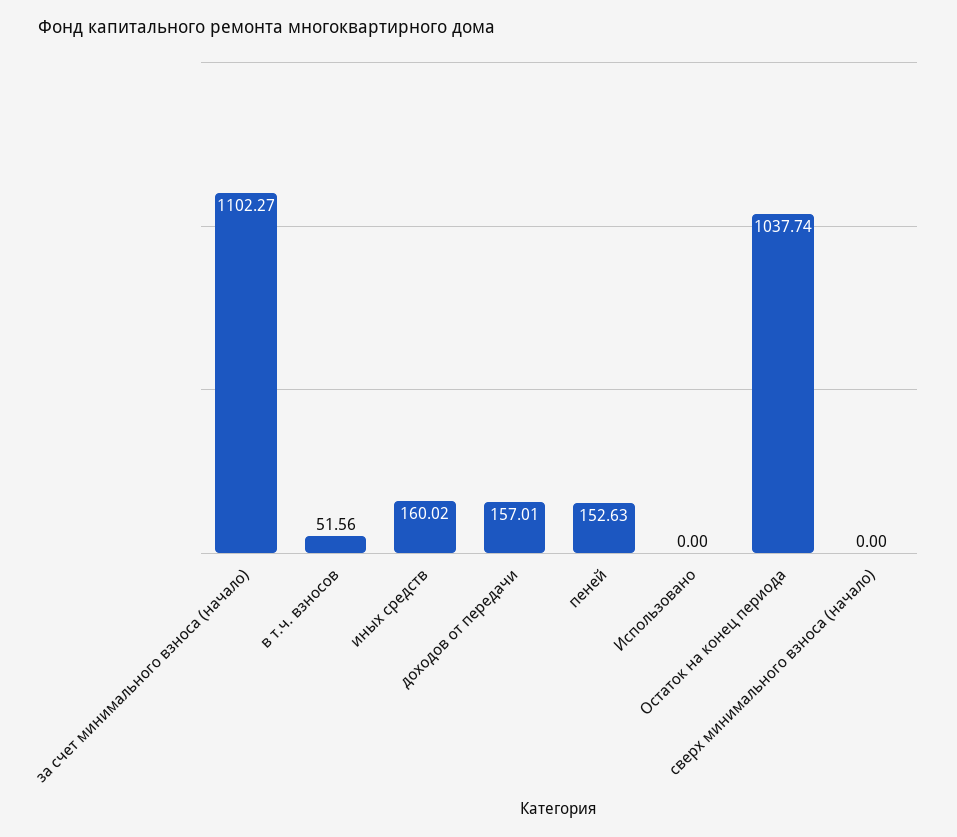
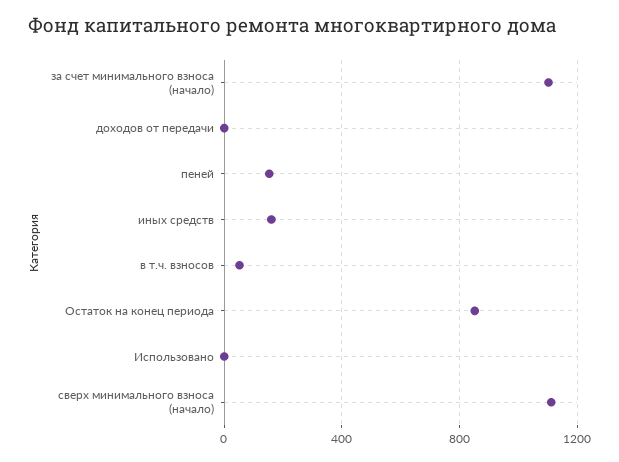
доходов от передачи: 157.01 -> 0
Остаток на конец периода: 1037.74 -> 850
сверх минимального взноса (начало): 0 -> 1100

